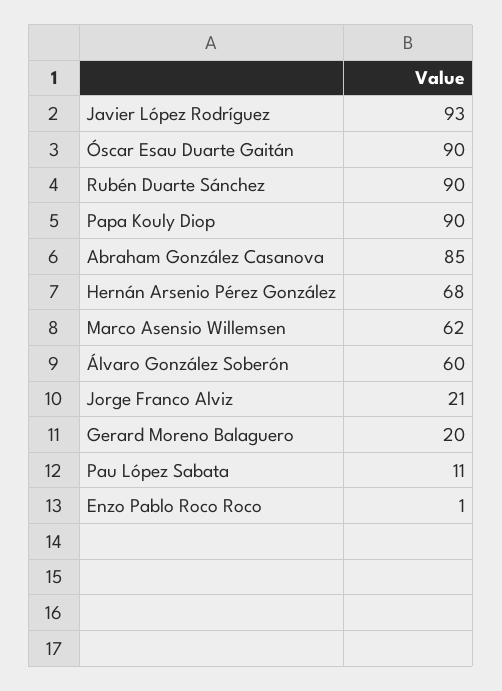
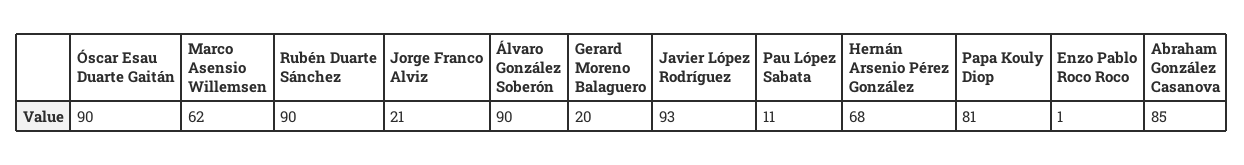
Papa Kouly Diop: 90 -> 81
Álvaro González Soberón: 60 -> 90

